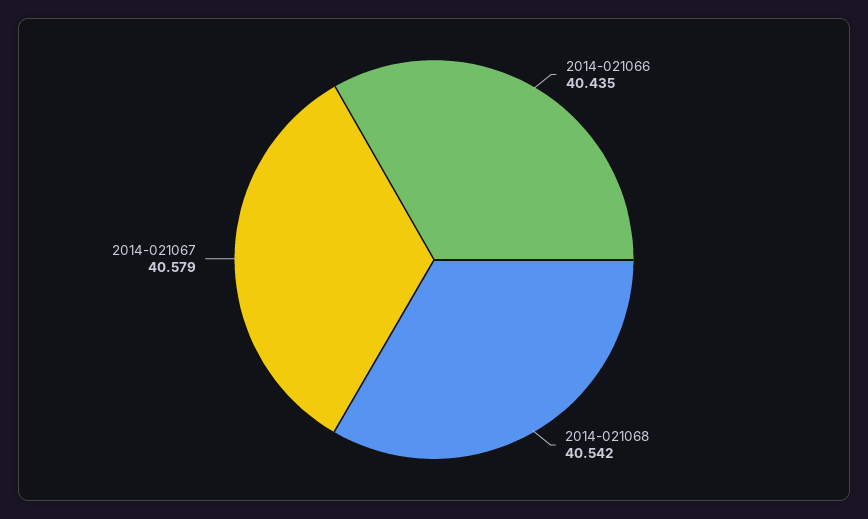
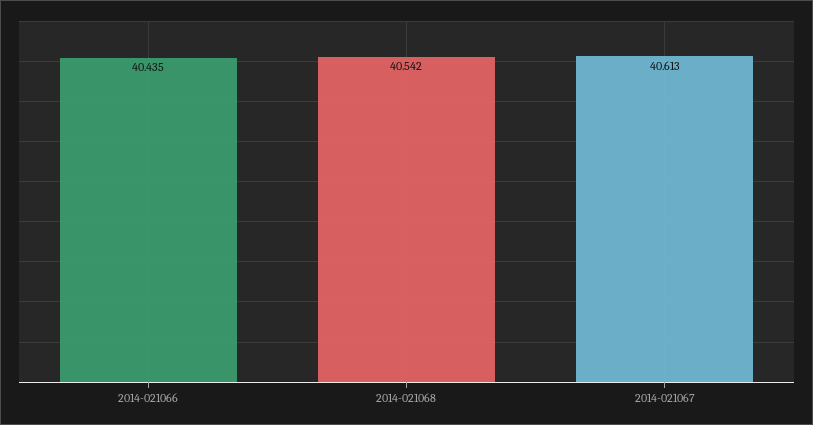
2014-021067: 40.579 -> 40.613

